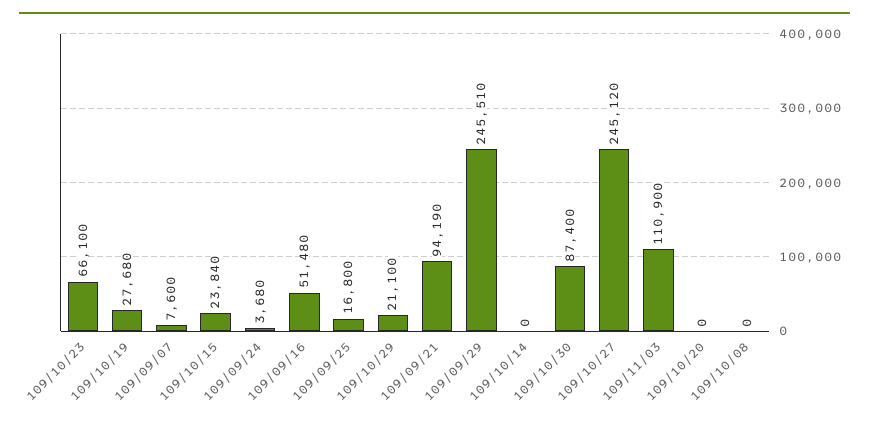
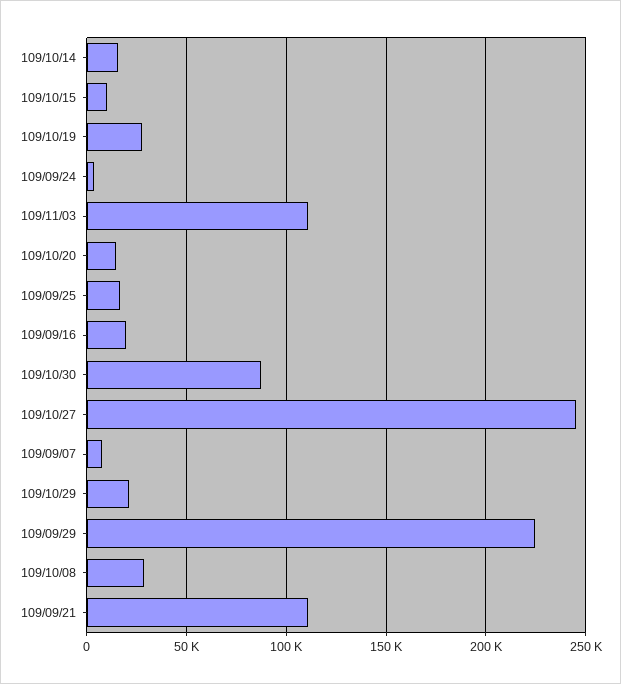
109/10/23: 66100 -> none
109/10/15: 23840 -> 10000
109/09/16: 51480 -> 20000
109/09/21: 94190 -> 110000
109/09/29: 245510 -> 225000
109/10/14: 0 -> 15000
109/10/20: 0 -> 15000
109/10/08: 0 -> 30000

